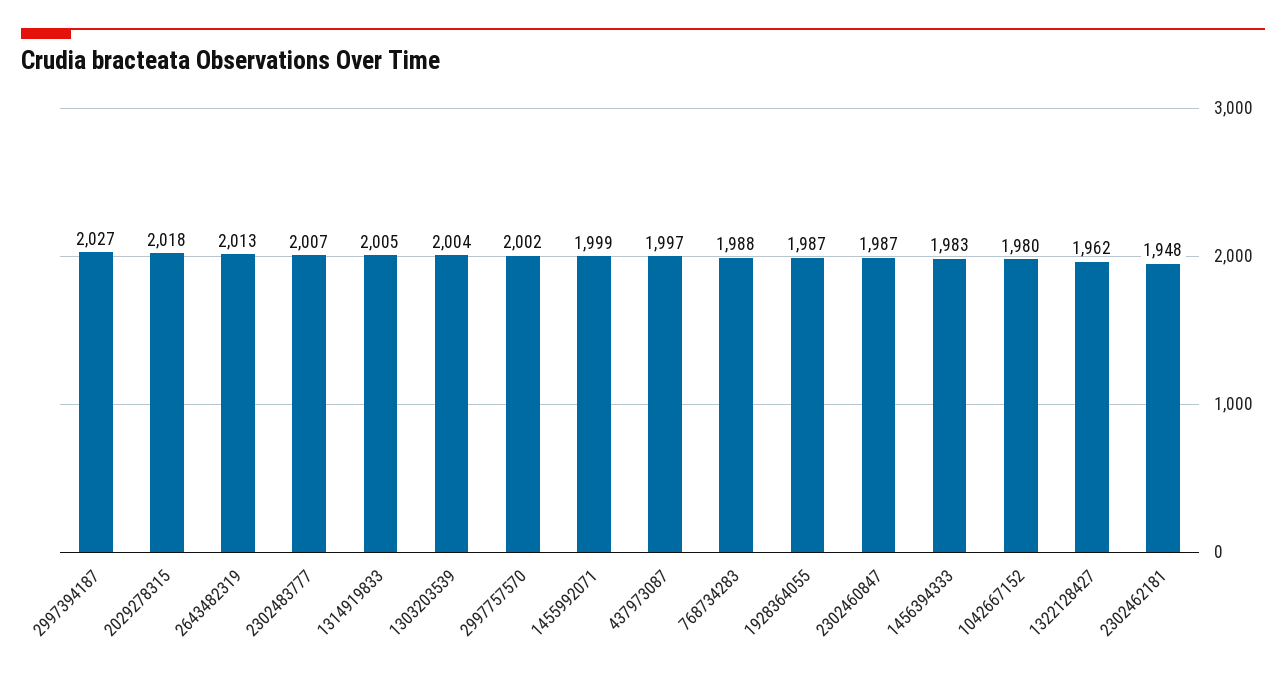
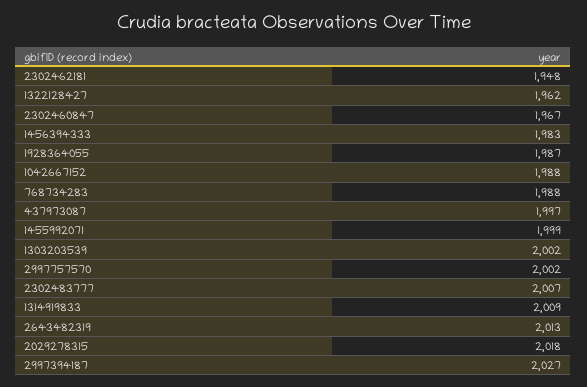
1314919833: 2005 -> 2009
1303203539: 2004 -> 2002
2302460847: 1987 -> 1967
1042667152: 1980 -> 1988

